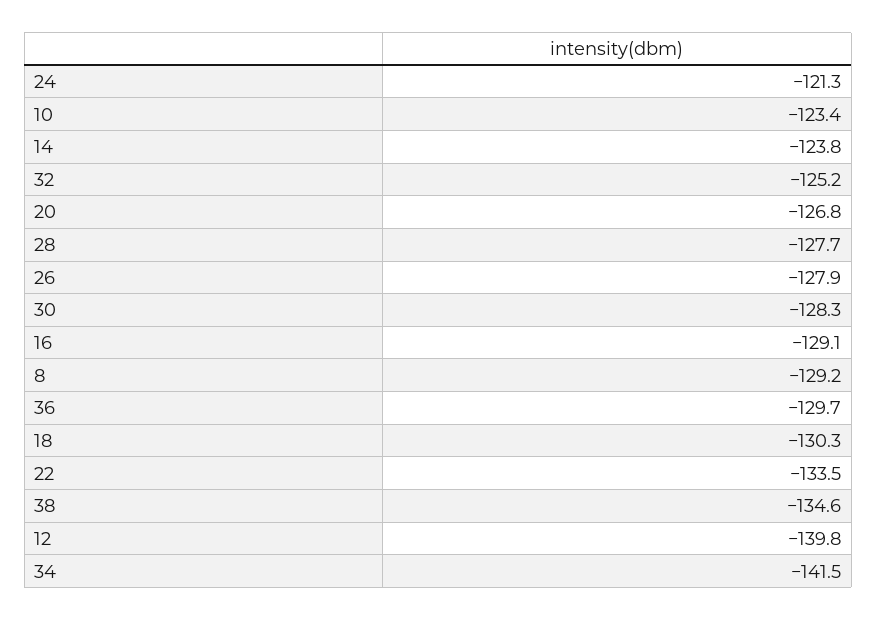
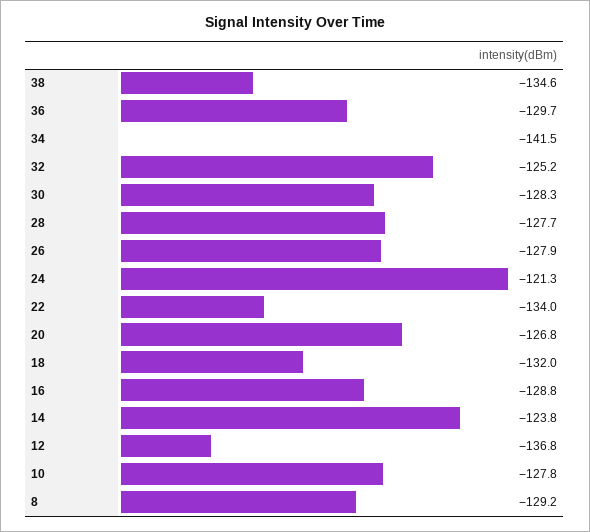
10: -123.4 -> -127.8
16: -129.1 -> -128.8
18: -130.3 -> -132
22: -133.5 -> -134
12: -139.8 -> -136.8

